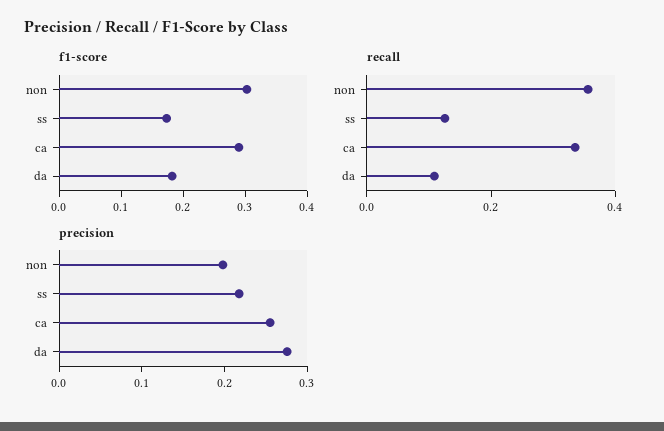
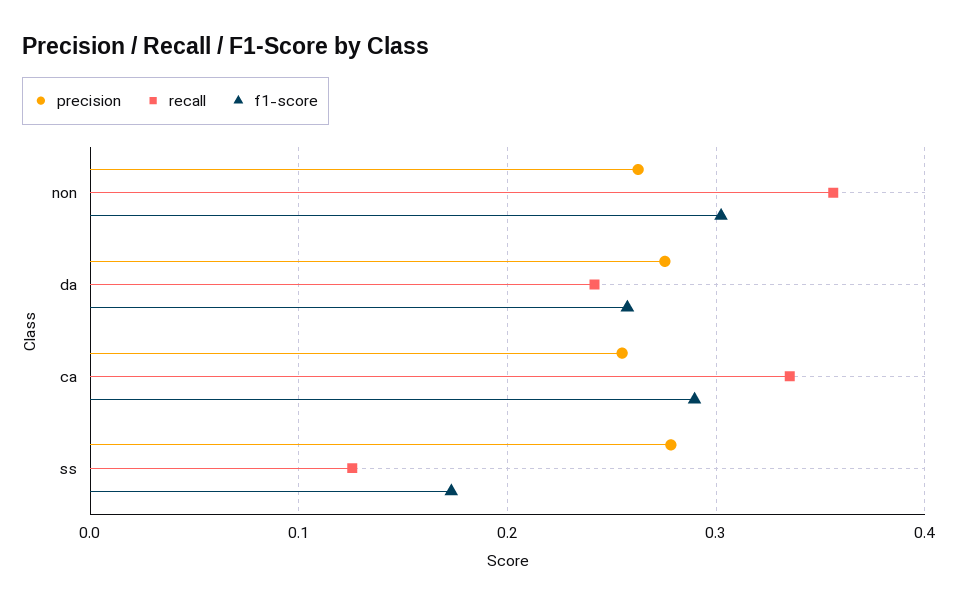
f1-score, da: 0.18 -> 0.26
recall, da: 0.1 -> 0.24
precision, non: 0.2 -> 0.26
precision, ss: 0.22 -> 0.28

